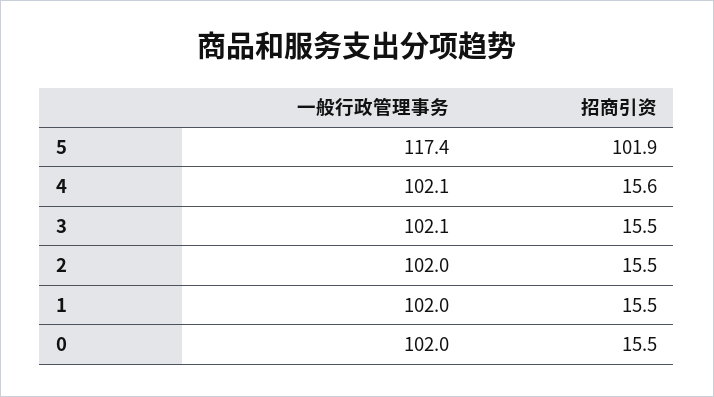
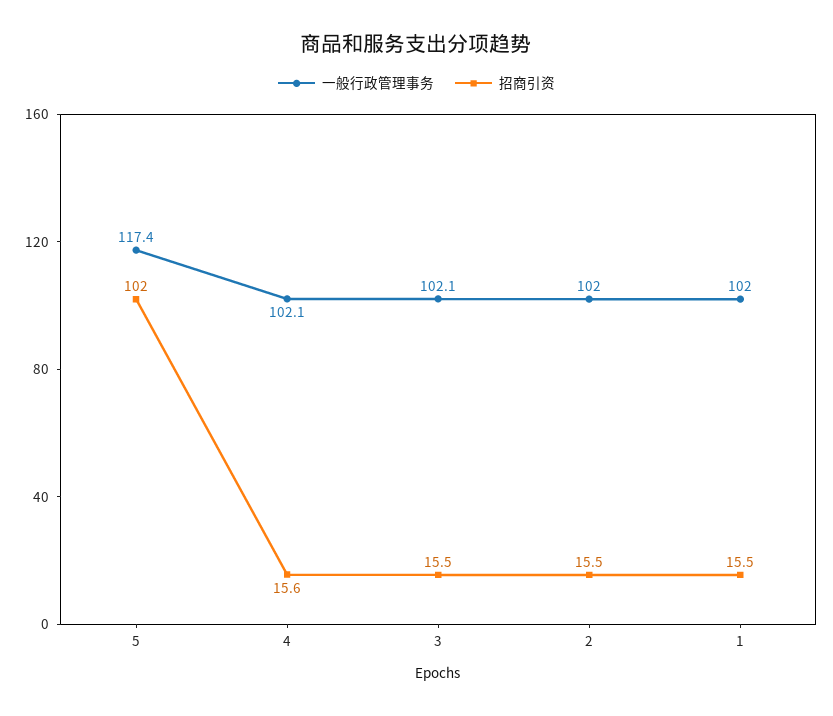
招商引资, 5: 101.9 -> 102
一般行政管理事务, 0: 102 -> none
招商引资, 0: 15.5 -> none

